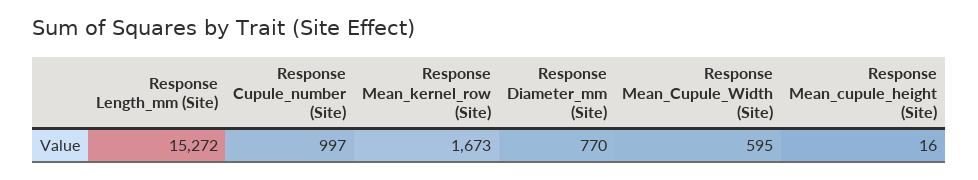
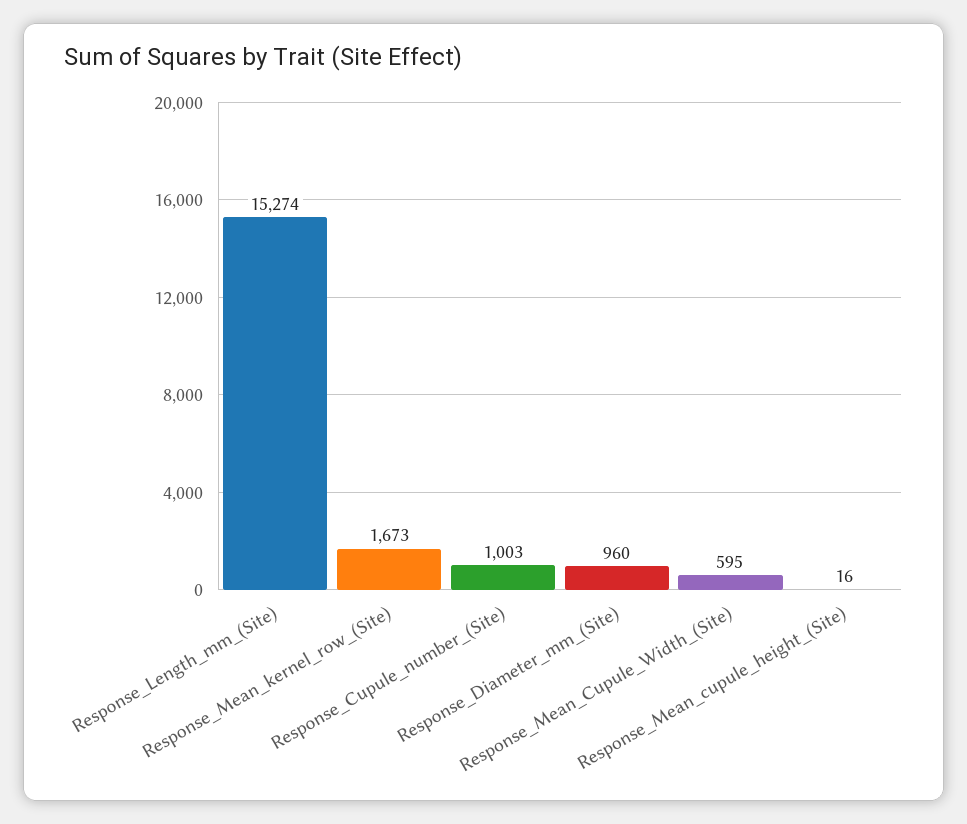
Response Length_mm (Site): 15272 -> 15274
Response Cupule_number (Site): 997 -> 1003
Response Diameter_mm (Site): 770 -> 960

